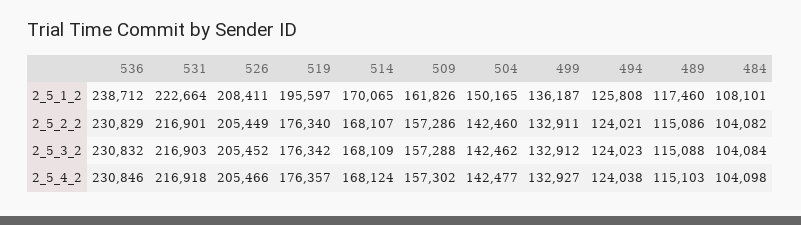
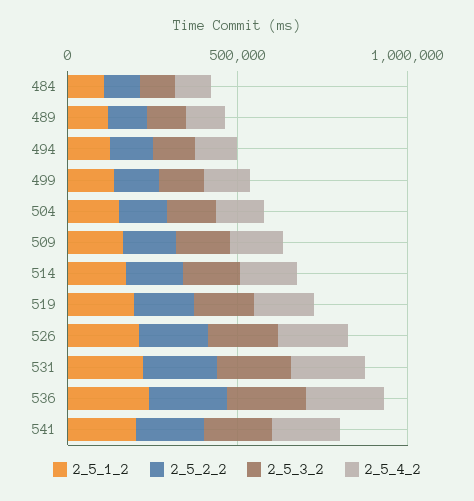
2_5_1_2, 541: none -> 200000
2_5_2_2, 541: none -> 200000
2_5_3_2, 541: none -> 200000
2_5_4_2, 541: none -> 200000

